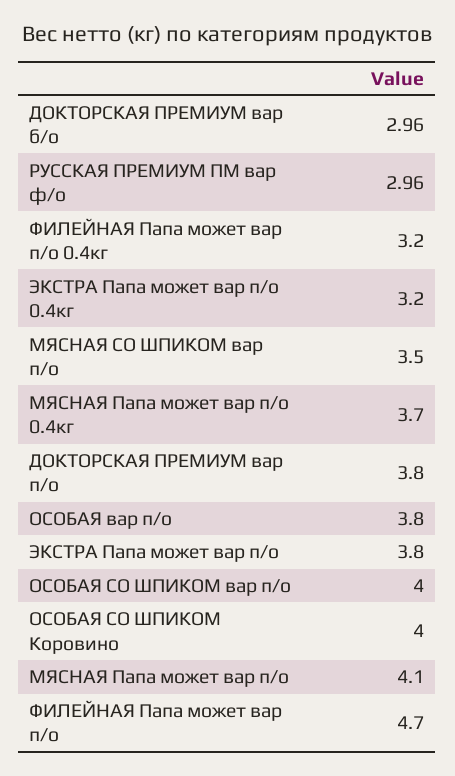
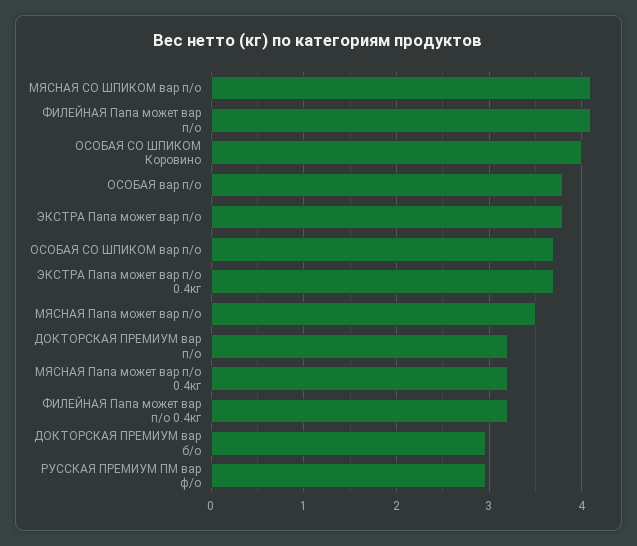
ЭКСТРА Папа может вар п/о 0.4кг: 3.2 -> 3.7
МЯСНАЯ СО ШПИКОМ вар п/о: 3.5 -> 4.1
МЯСНАЯ Папа может вар п/о 0.4кг: 3.7 -> 3.2
ДОКТОРСКАЯ ПРЕМИУМ вар п/о: 3.8 -> 3.2
ОСОБАЯ СО ШПИКОМ вар п/о: 4 -> 3.7
МЯСНАЯ Папа может вар п/о: 4.1 -> 3.5
ФИЛЕЙНАЯ Папа может вар п/о: 4.7 -> 4.1

